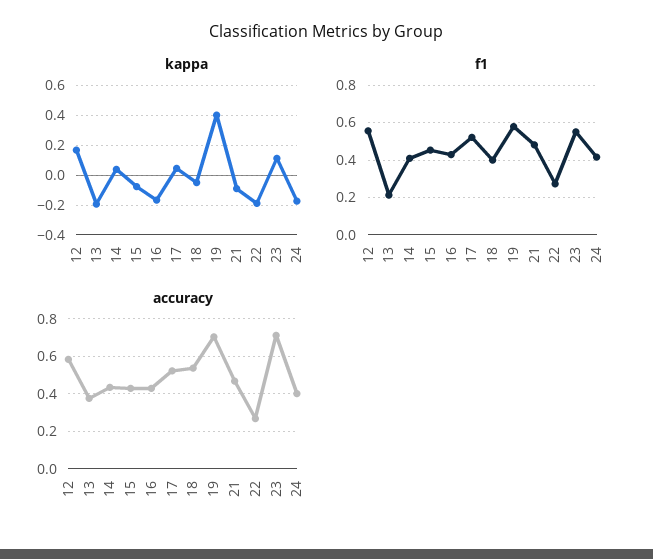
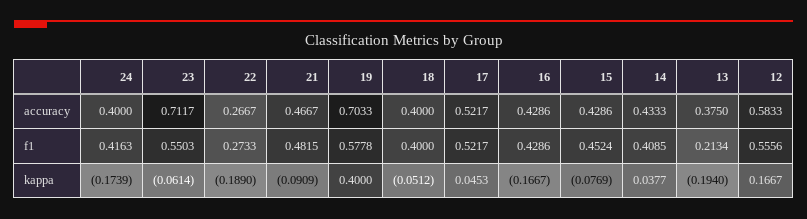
kappa, 23: 0.1 -> -0.0614
accuracy, 18: 0.55 -> 0.4

